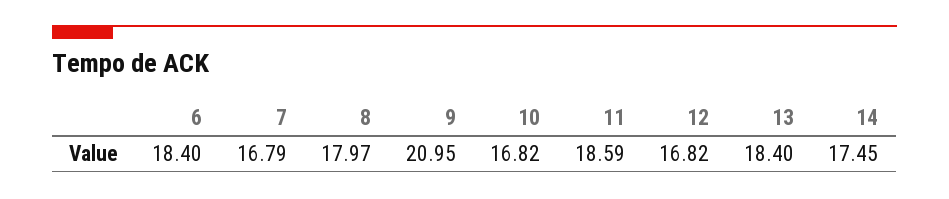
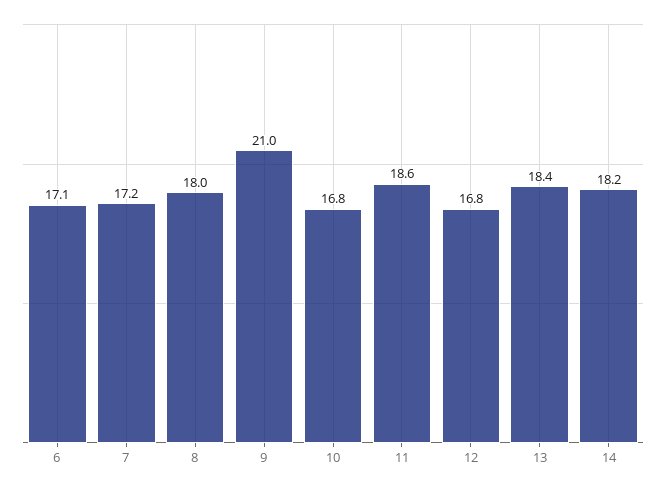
6: 18.4 -> 17.1
7: 16.79 -> 17.2
14: 17.45 -> 18.2

